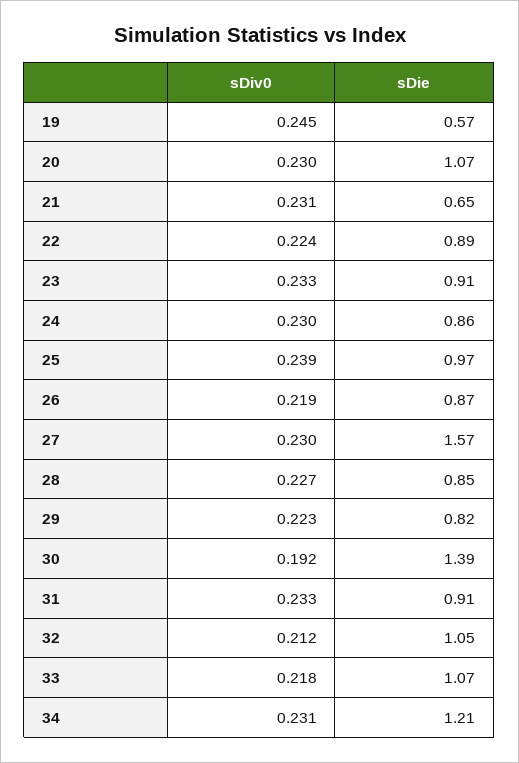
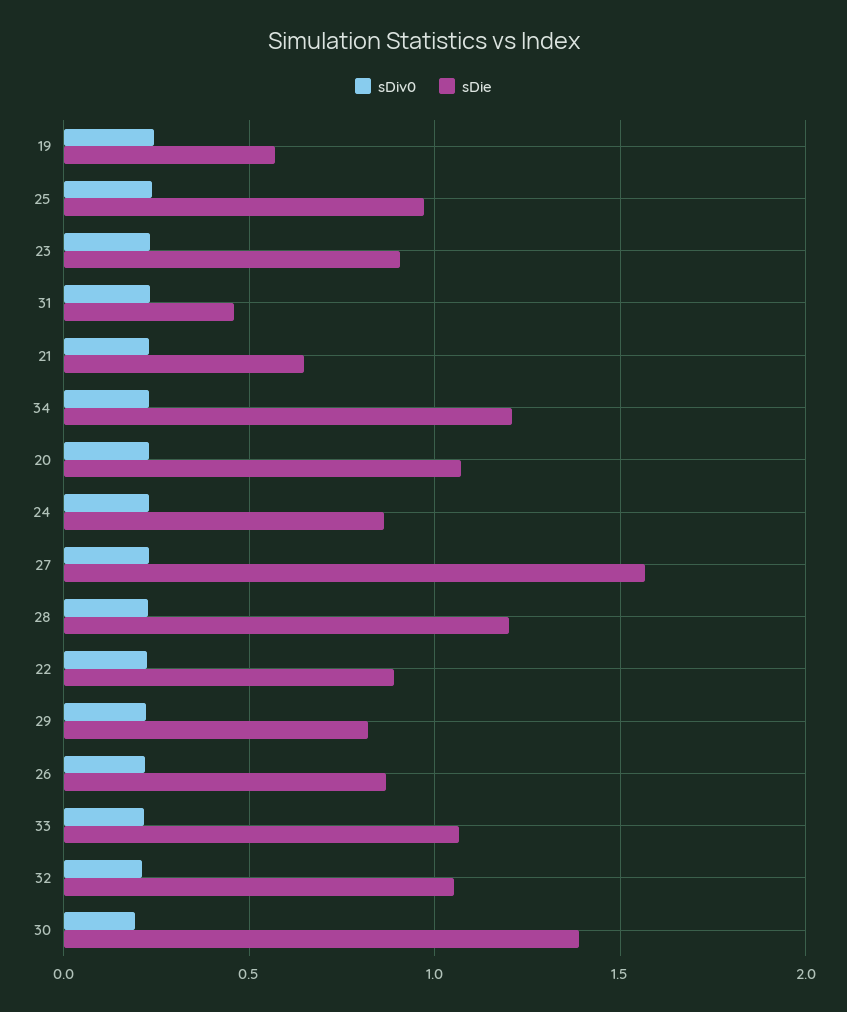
sDie, 28: 0.85 -> 1.2
sDie, 31: 0.91 -> 0.45

